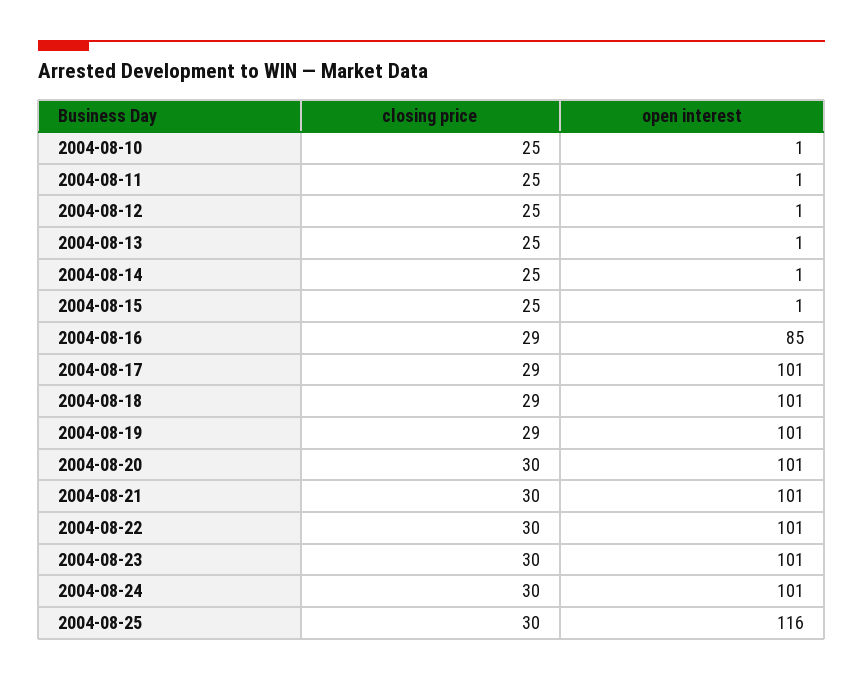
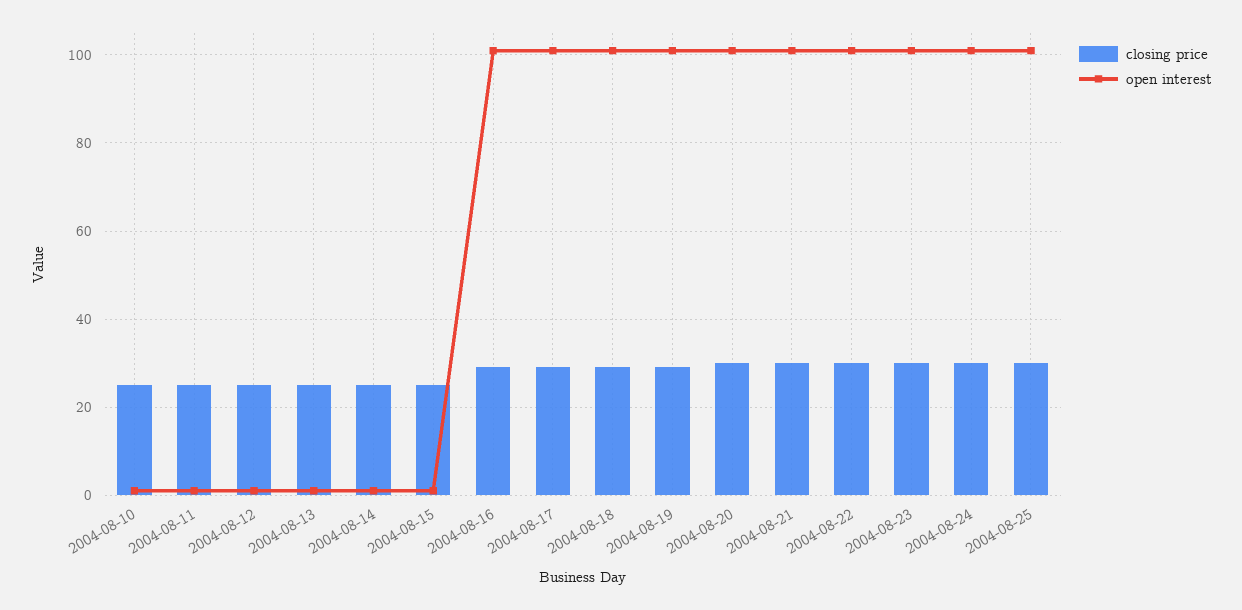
open interest, 2004-08-16: 85 -> 100
open interest, 2004-08-25: 116 -> 100

